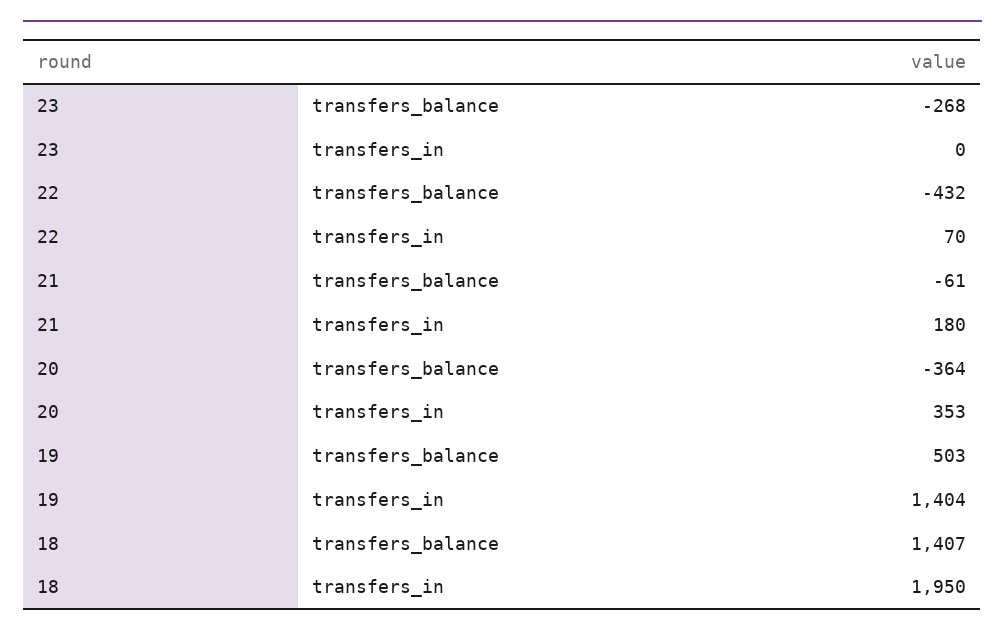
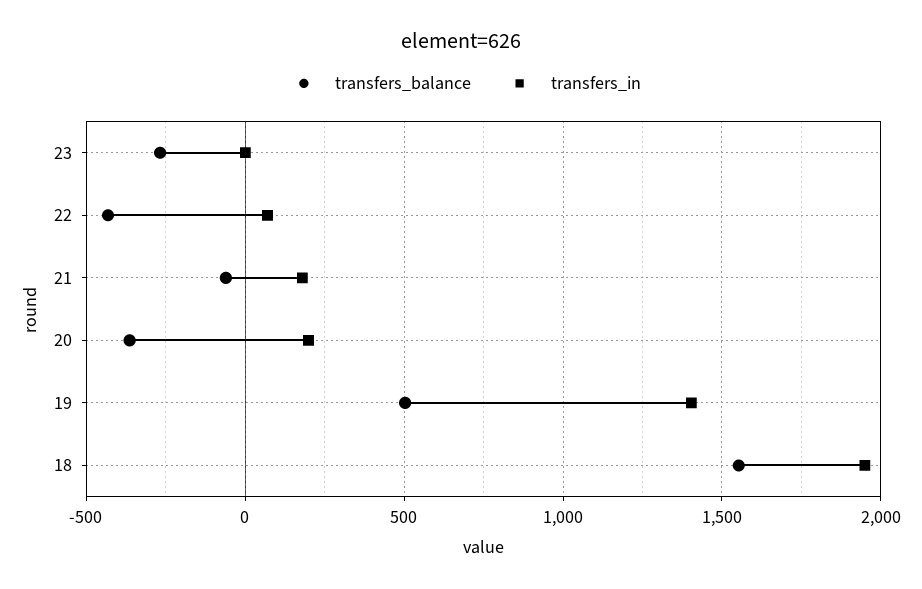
transfers_in, 20: 353 -> 200
transfers_balance, 18: 1407 -> 1550

